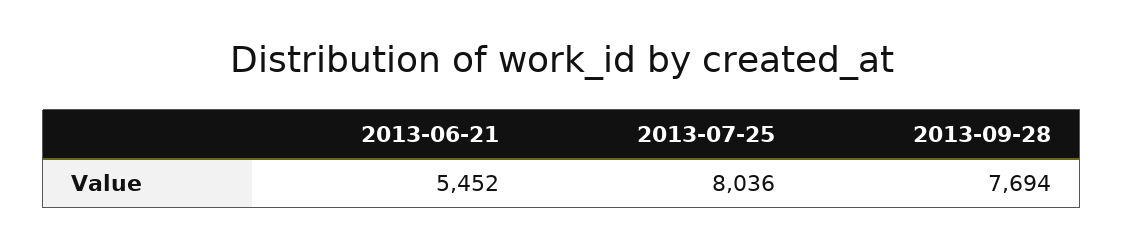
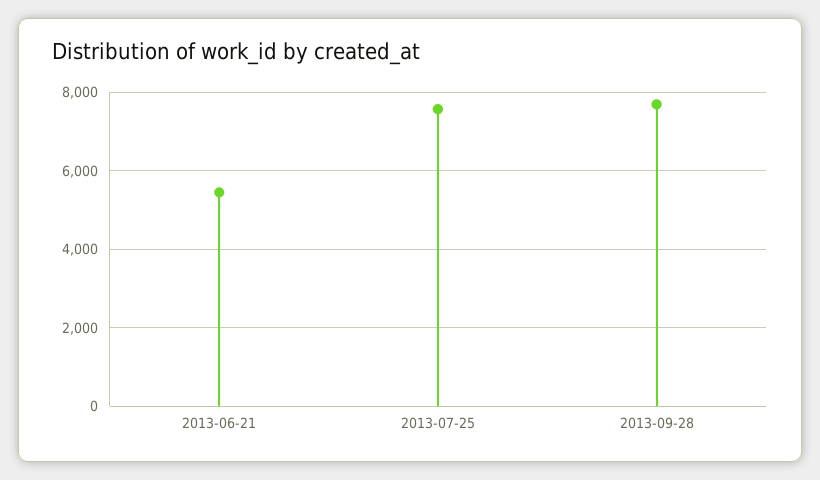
2013-07-25: 8036 -> 7600

